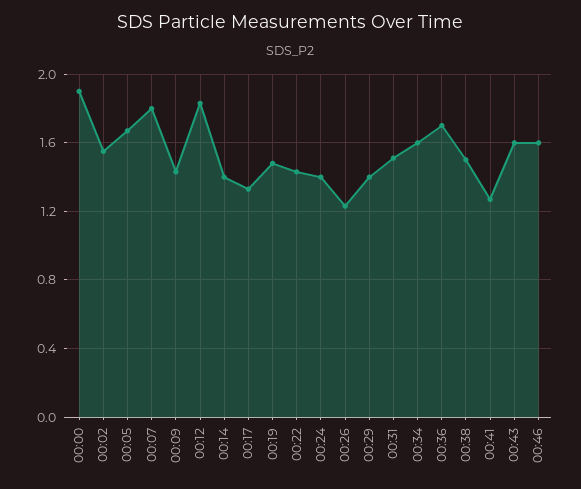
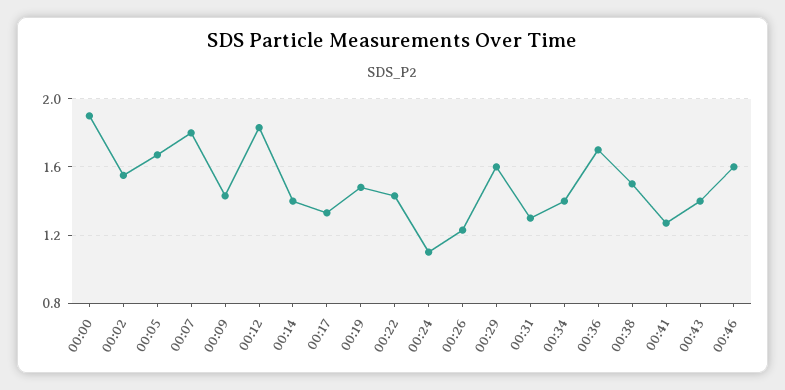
00:24: 1.4 -> 1.1
00:29: 1.4 -> 1.6
00:31: 1.5 -> 1.3
00:34: 1.6 -> 1.4
00:43: 1.6 -> 1.4

